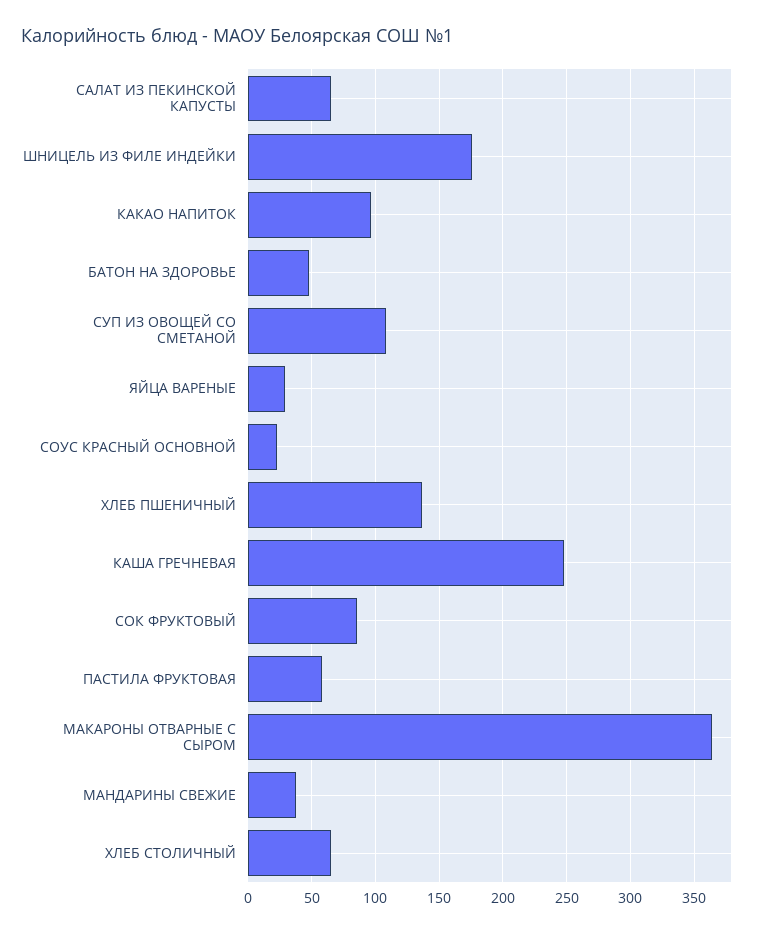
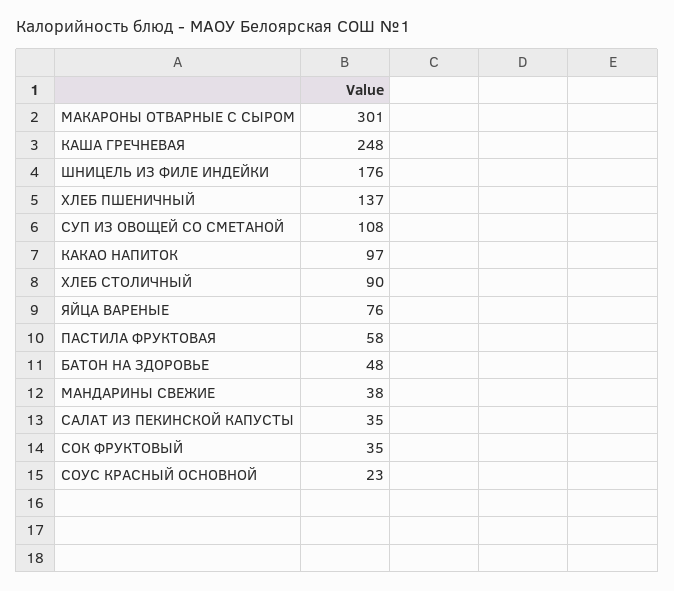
САЛАТ ИЗ ПЕКИНСКОЙ КАПУСТЫ: 65 -> 35
ЯЙЦА ВАРЕНЫЕ: 30 -> 76
СОК ФРУКТОВЫЙ: 85 -> 35
МАКАРОНЫ ОТВАРНЫЕ С СЫРОМ: 365 -> 301
ХЛЕБ СТОЛИЧНЫЙ: 65 -> 90

